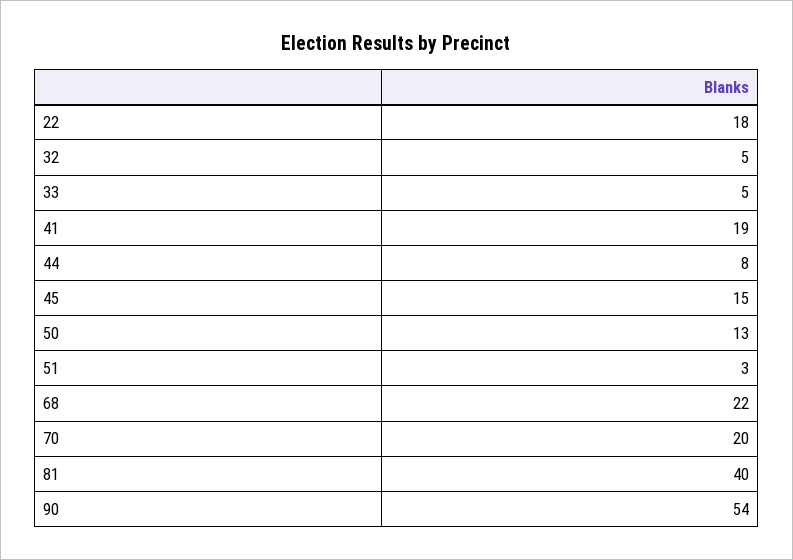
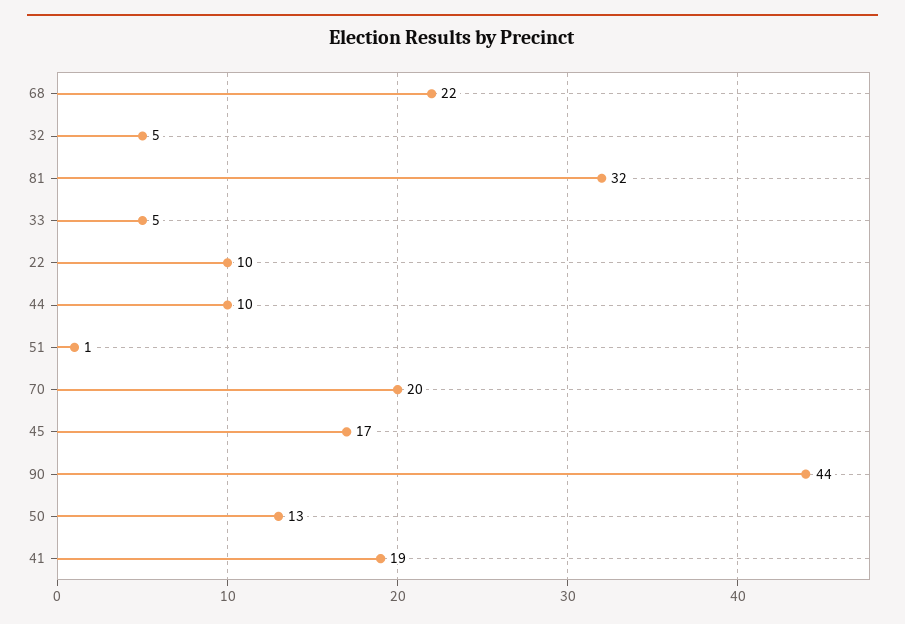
22: 18 -> 10
44: 8 -> 10
45: 15 -> 17
51: 3 -> 1
81: 40 -> 32
90: 54 -> 44

